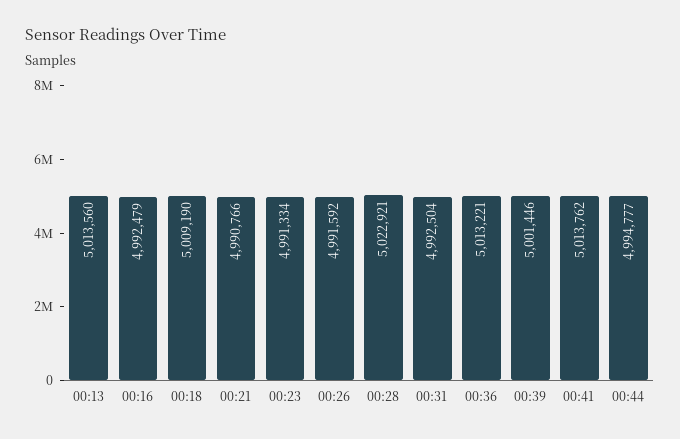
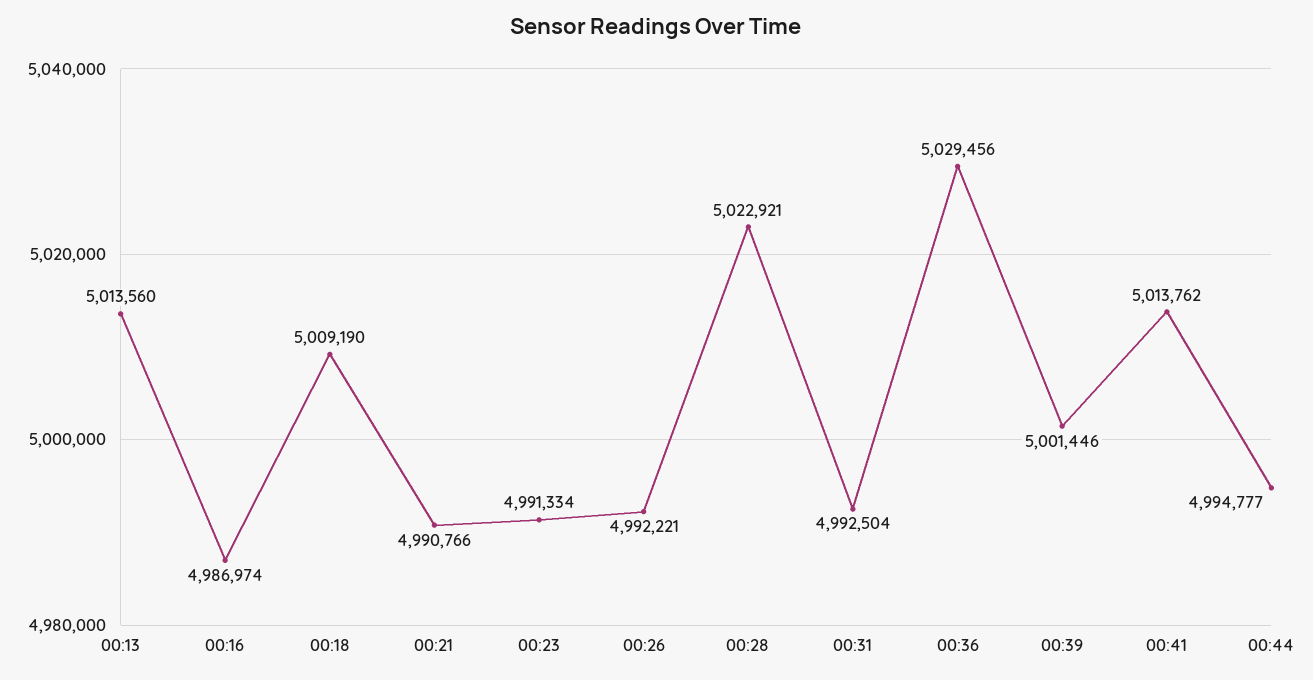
00:16: 4992479 -> 4986974
00:26: 4991592 -> 4992221
00:36: 5013221 -> 5029456

